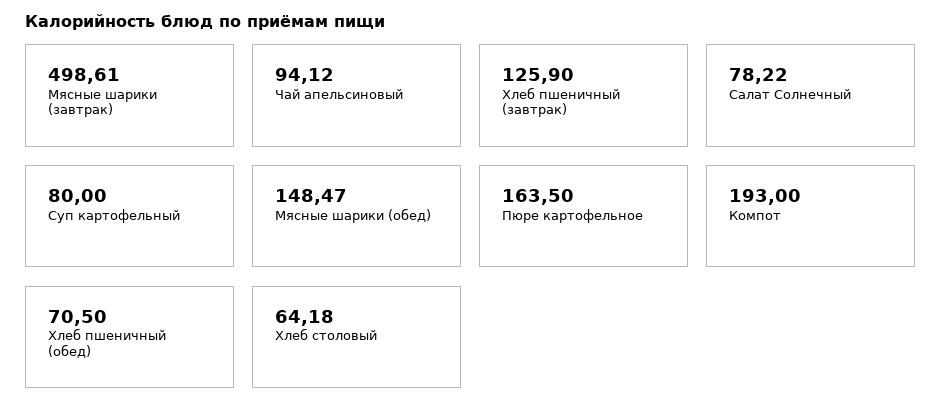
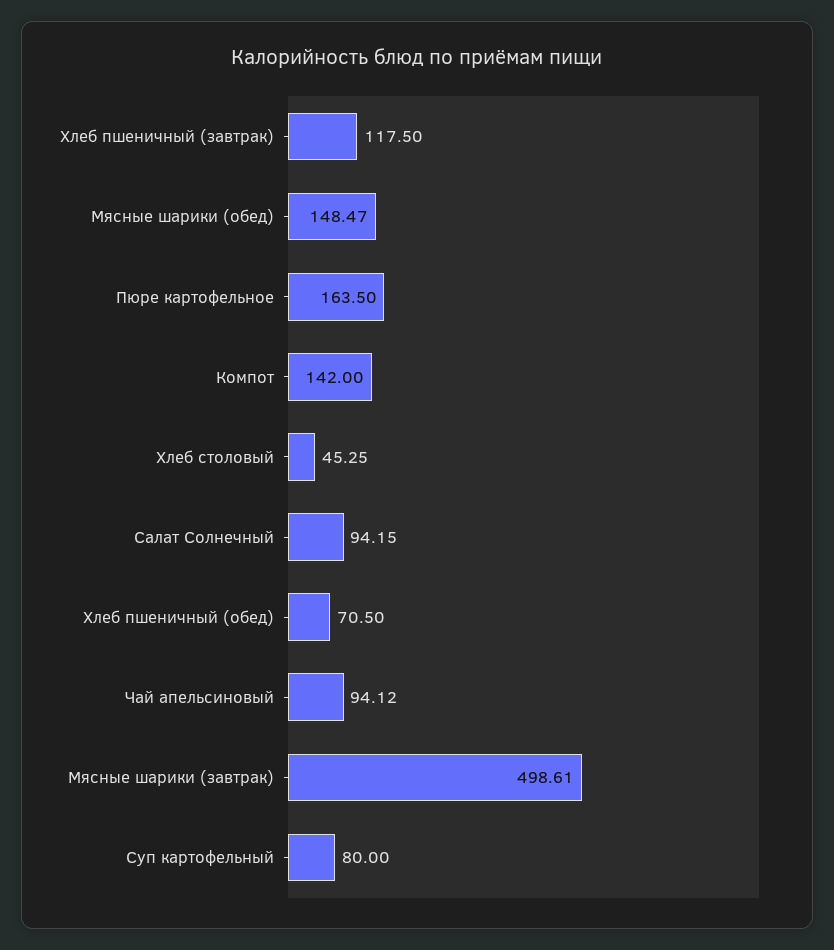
Хлеб пшеничный (завтрак): 125.9 -> 117.5
Салат Солнечный: 78.22 -> 94.15
Компот: 193 -> 142
Хлеб столовый: 64.18 -> 45.25

